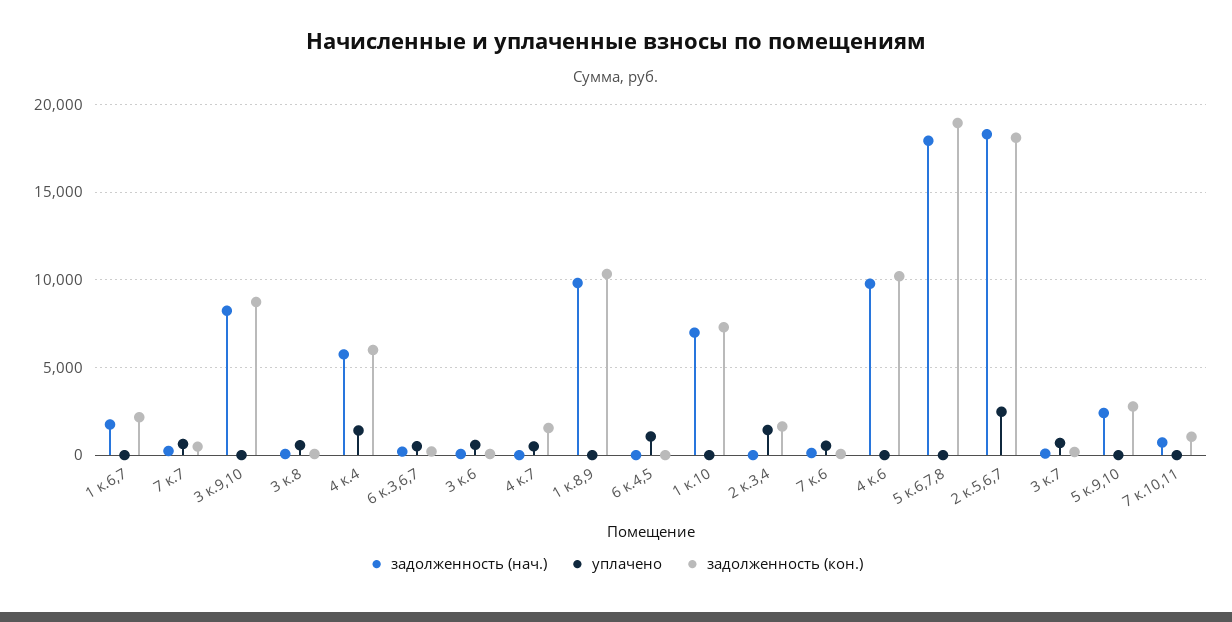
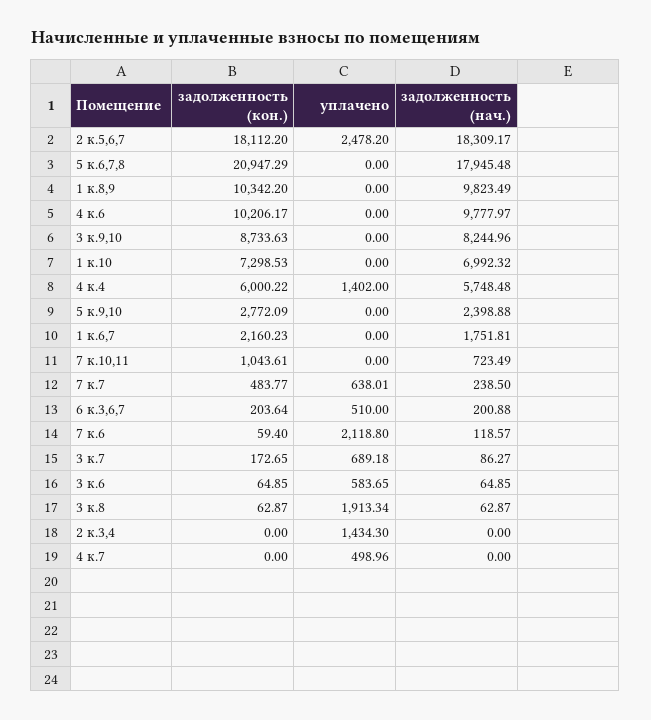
уплачено, 3 к.8: 500 -> 1913.34
задолженность (кон.), 4 к.7: 1500 -> 0
задолженность (нач.), 6 к.4,5: 0 -> none
уплачено, 6 к.4,5: 1000 -> none
задолженность (кон.), 6 к.4,5: 0 -> none
задолженность (кон.), 2 к.3,4: 1500 -> 0
уплачено, 7 к.6: 500 -> 2118.8
задолженность (кон.), 5 к.6,7,8: 19000 -> 20947.29

